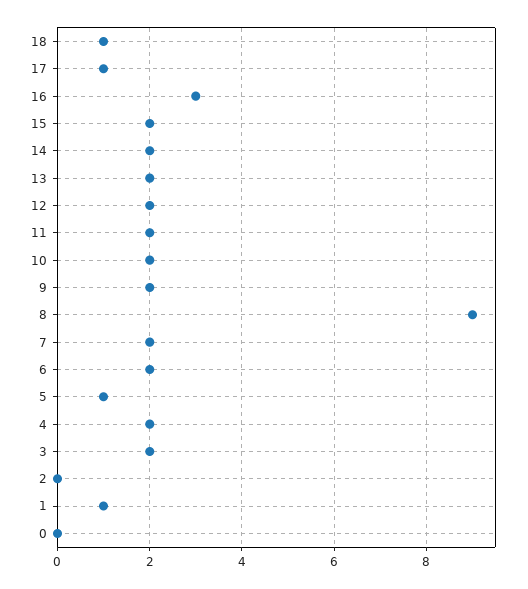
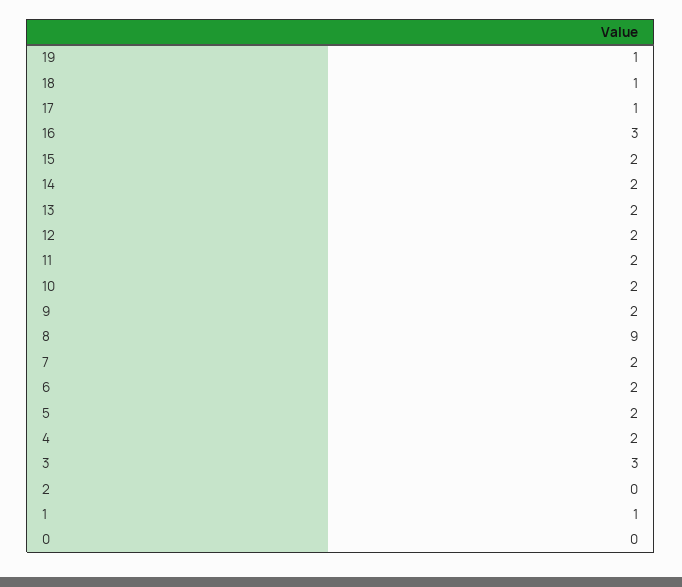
5: 1 -> 2
3: 2 -> 3
19: none -> 1

